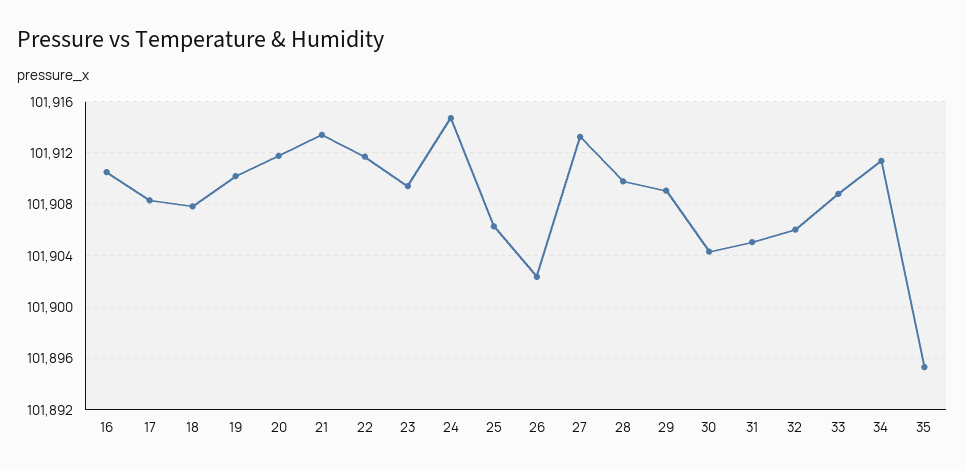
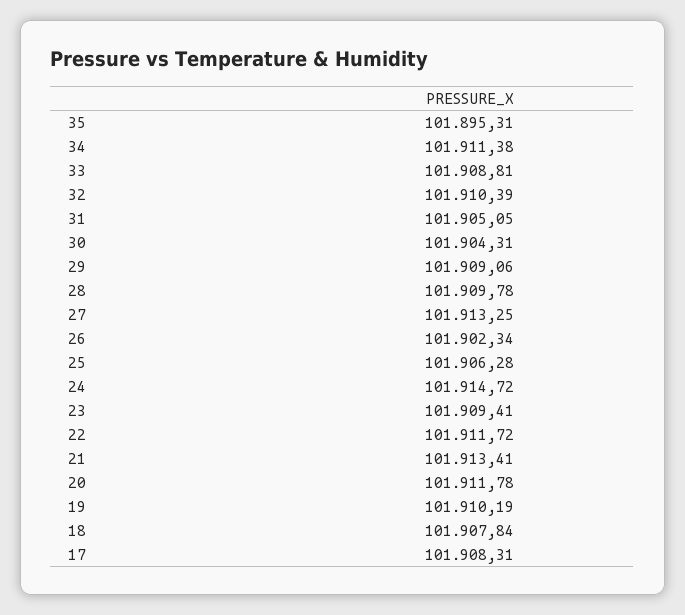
16: 101910.5 -> none
32: 101906 -> 101910.39

